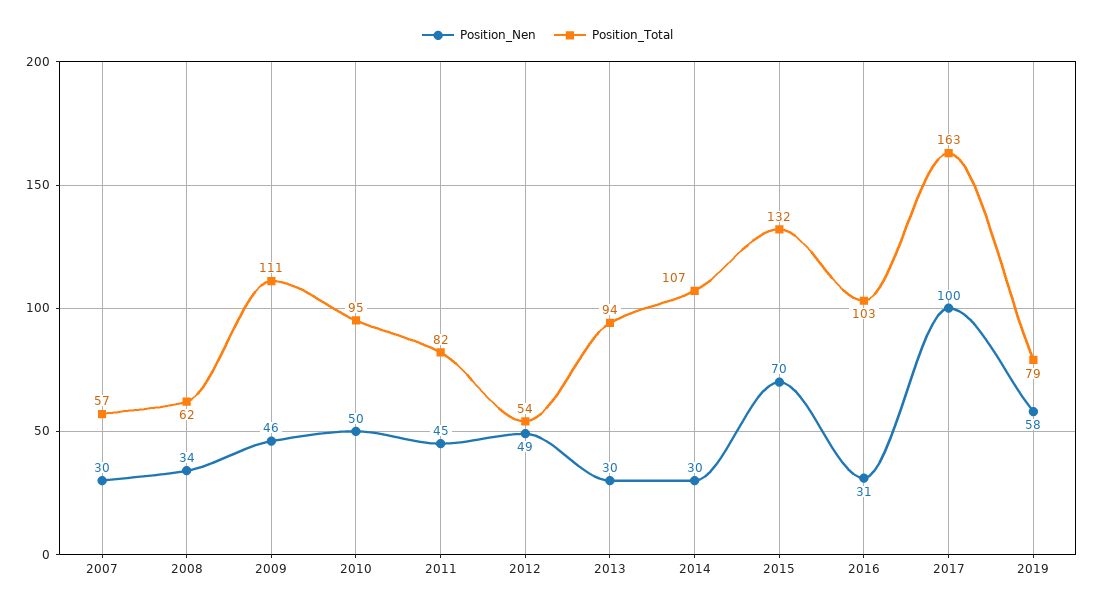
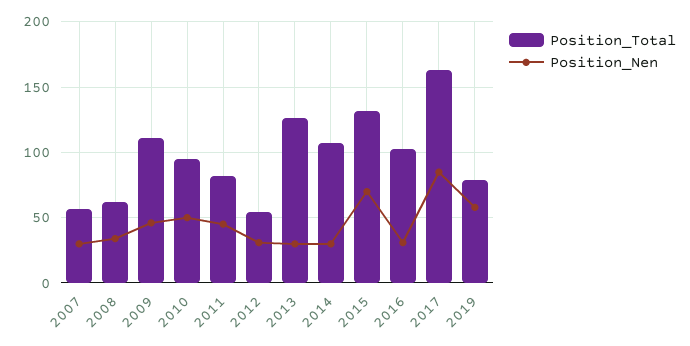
Position_Nen, 2012: 49 -> 30
Position_Total, 2013: 94 -> 125
Position_Nen, 2017: 100 -> 85

